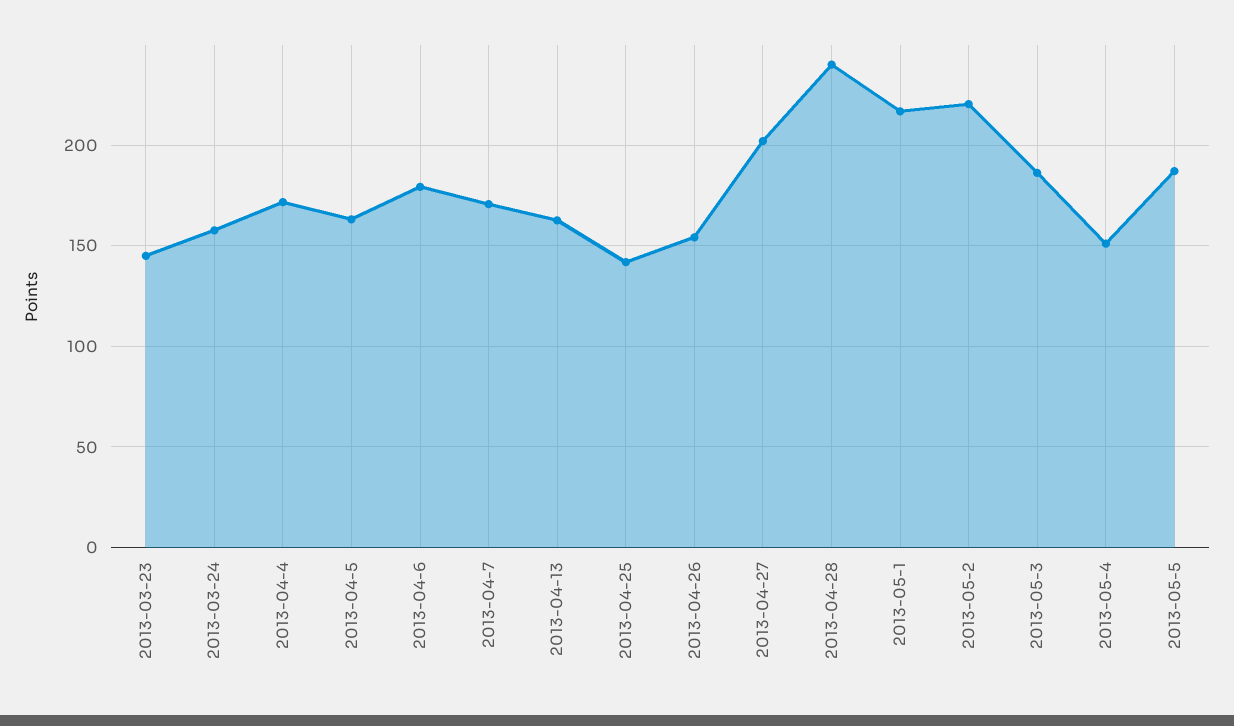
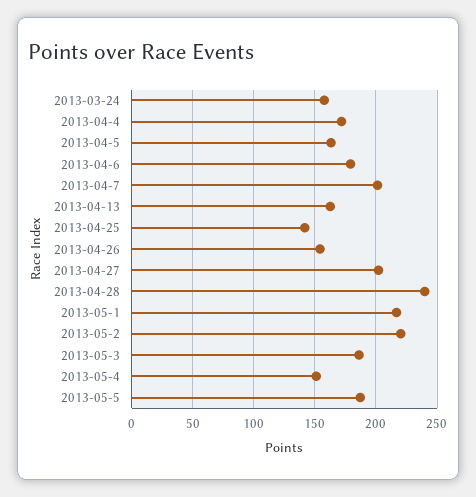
2013-03-23: 145 -> none
2013-04-7: 170 -> 200

